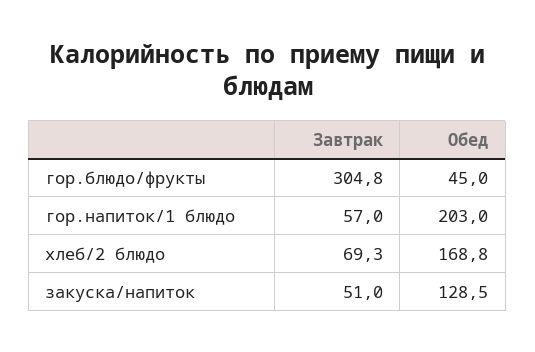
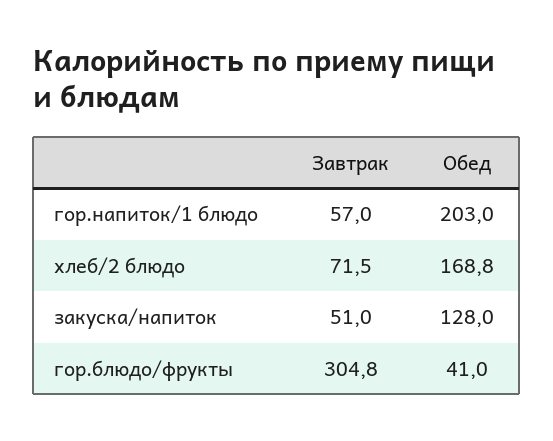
Обед, гор.блюдо/фрукты: 45 -> 41
Завтрак, хлеб/2 блюдо: 69.3 -> 71.5
Обед, закуска/напиток: 128.5 -> 128

